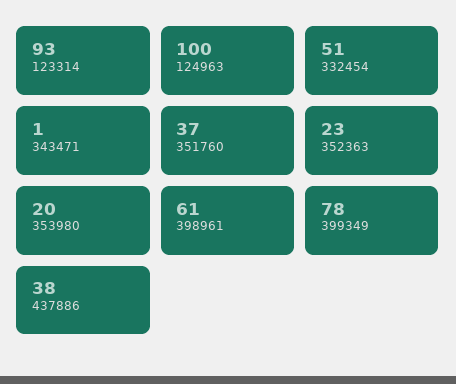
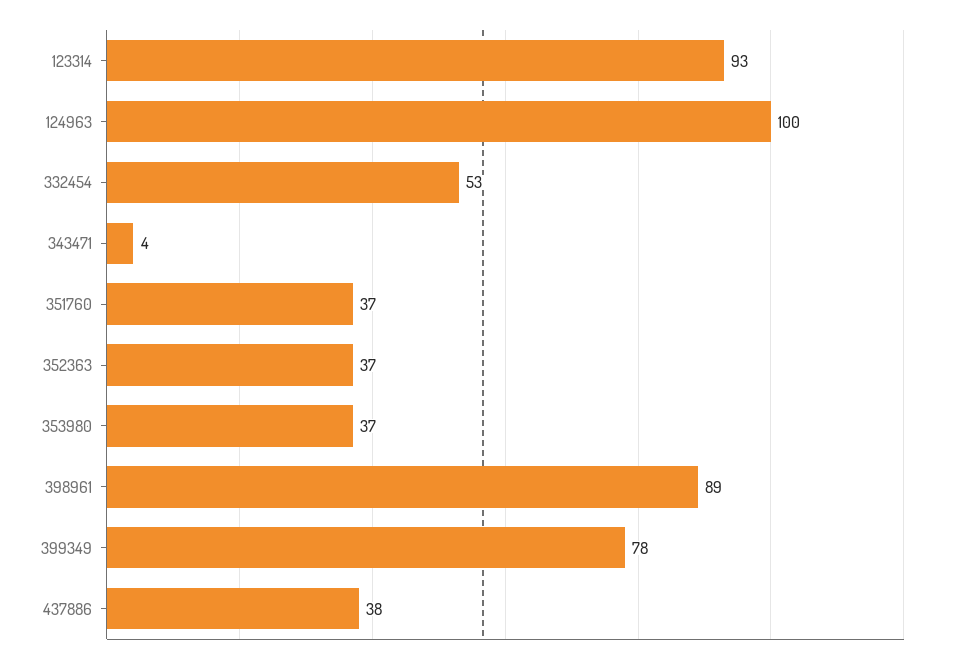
332454: 51 -> 53
343471: 1 -> 4
352363: 23 -> 37
353980: 20 -> 37
398961: 61 -> 89

